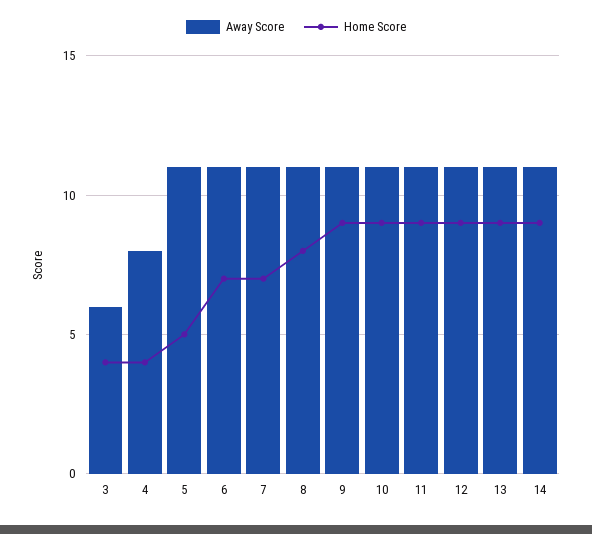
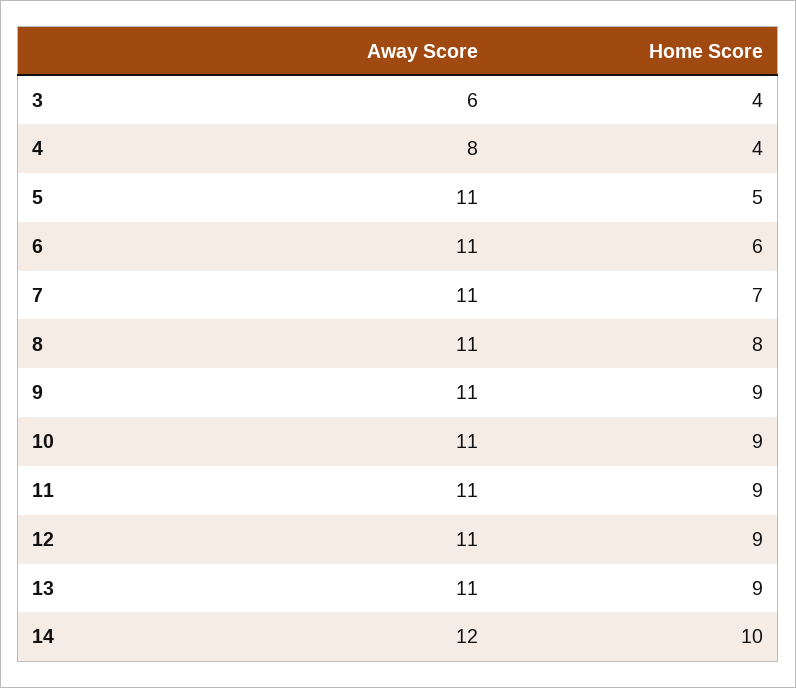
Home Score, 6: 7 -> 6
Away Score, 14: 11 -> 12
Home Score, 14: 9 -> 10

